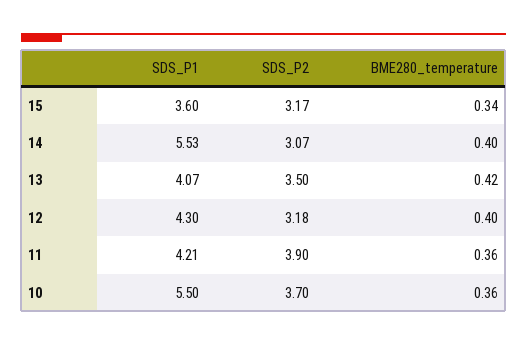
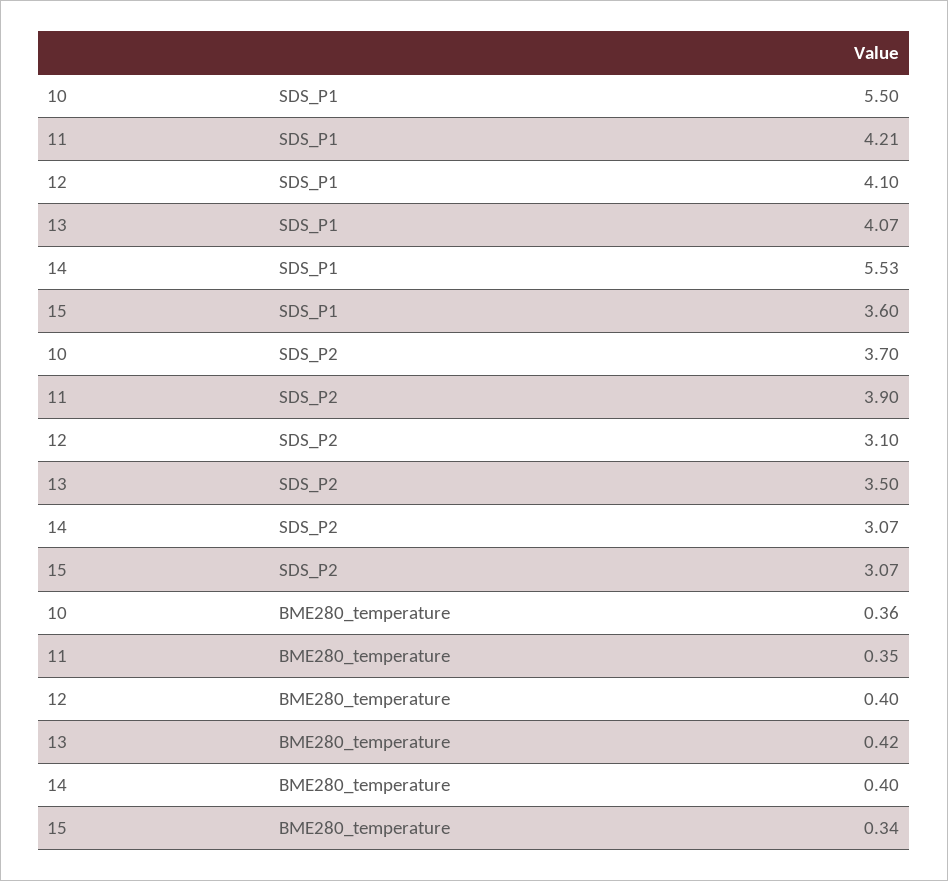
SDS_P2, 15: 3.17 -> 3.07
SDS_P1, 12: 4.3 -> 4.1
SDS_P2, 12: 3.18 -> 3.1
BME280_temperature, 11: 0.36 -> 0.35

